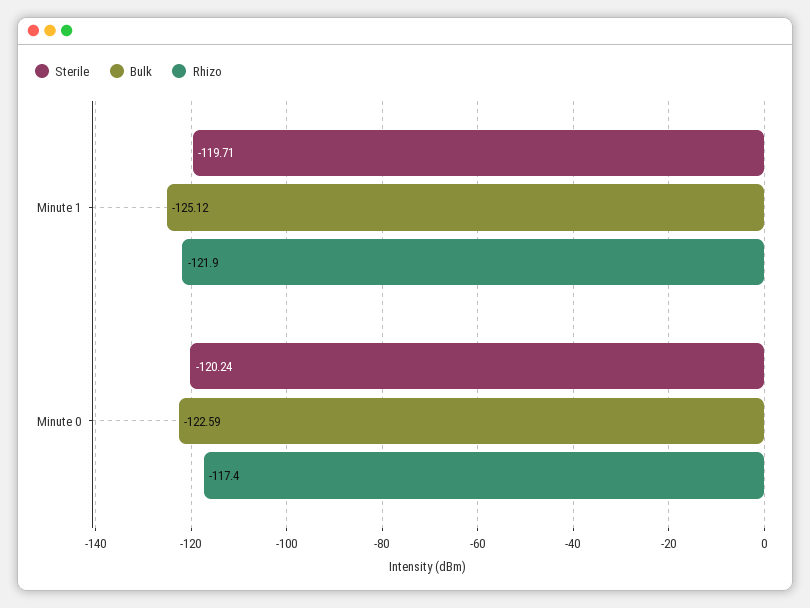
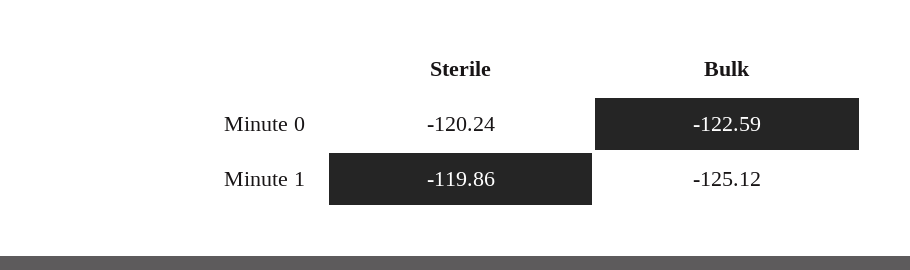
Sterile, Minute 1: -119.71 -> -119.86
Rhizo, Minute 1: -121.9 -> none
Rhizo, Minute 0: -117.4 -> none

